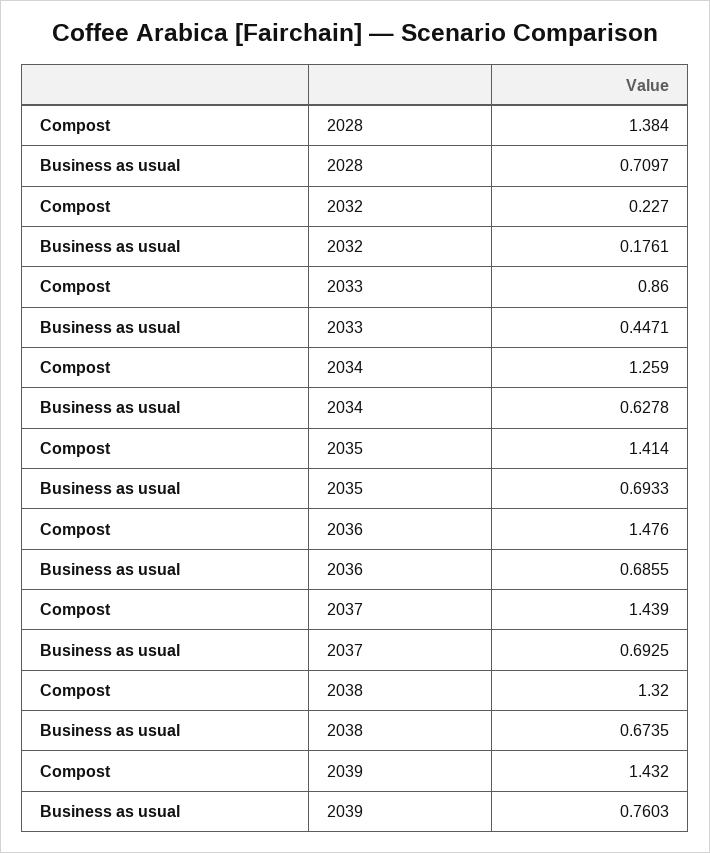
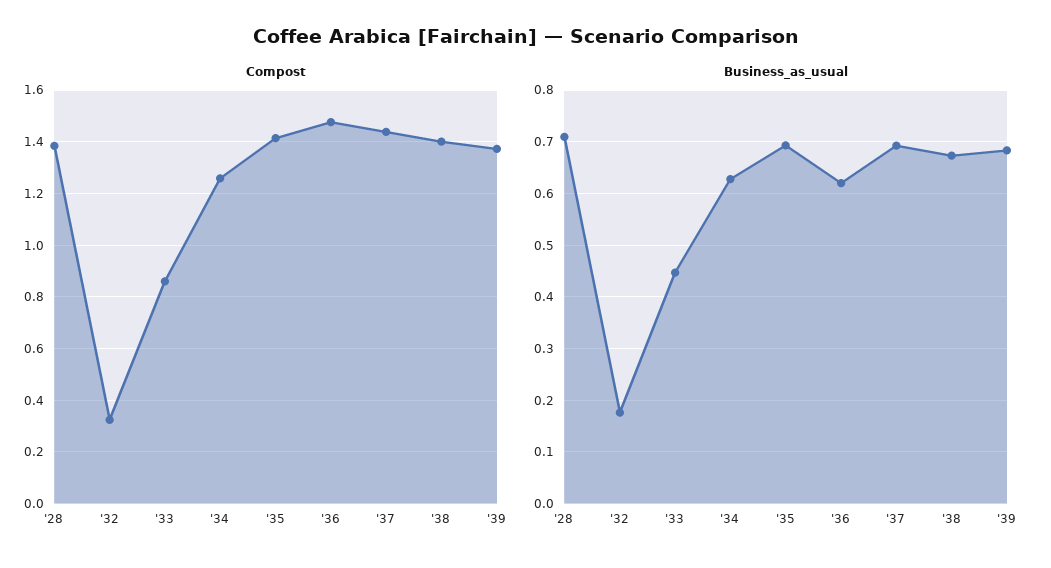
Compost, 2032: 0.227 -> 0.325
Business as usual, 2036: 0.6855 -> 0.62
Compost, 2038: 1.32 -> 1.4
Compost, 2039: 1.432 -> 1.375
Business as usual, 2039: 0.7603 -> 0.68

